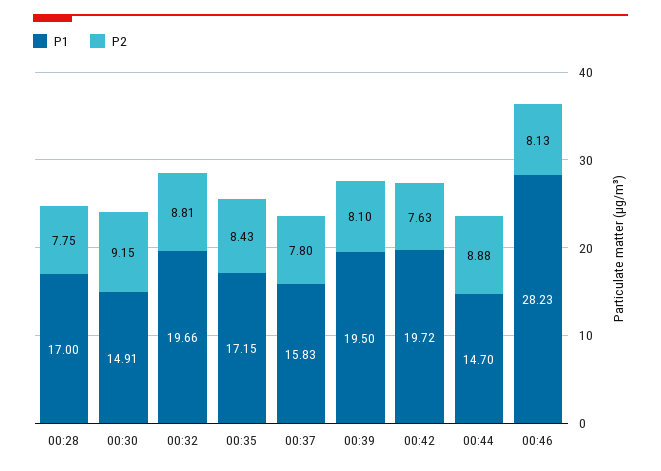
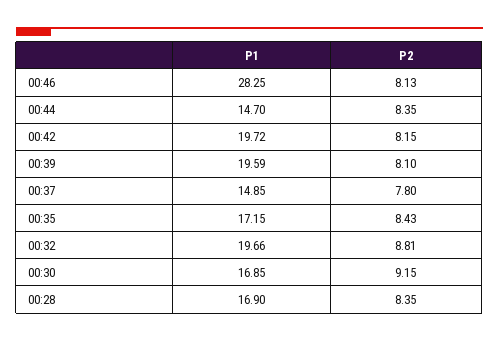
P1, 00:28: 17 -> 16.9
P2, 00:28: 7.75 -> 8.35
P1, 00:30: 14.91 -> 16.85
P1, 00:37: 15.83 -> 14.85
P1, 00:39: 19.5 -> 19.59
P2, 00:42: 7.63 -> 8.15
P2, 00:44: 8.88 -> 8.35
P1, 00:46: 28.23 -> 28.25

